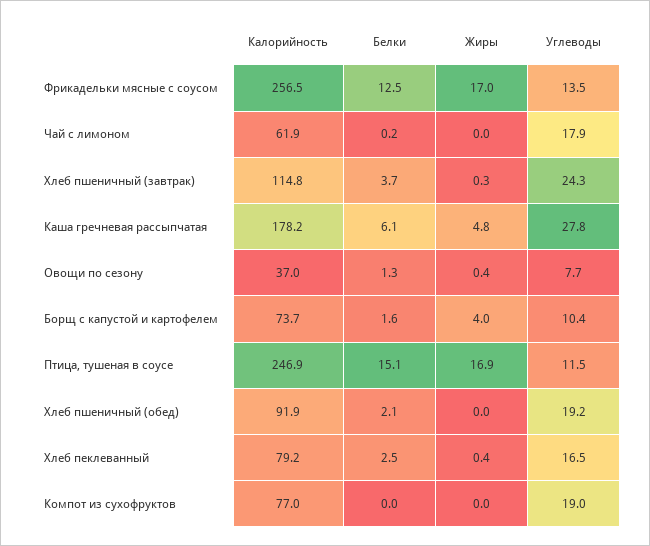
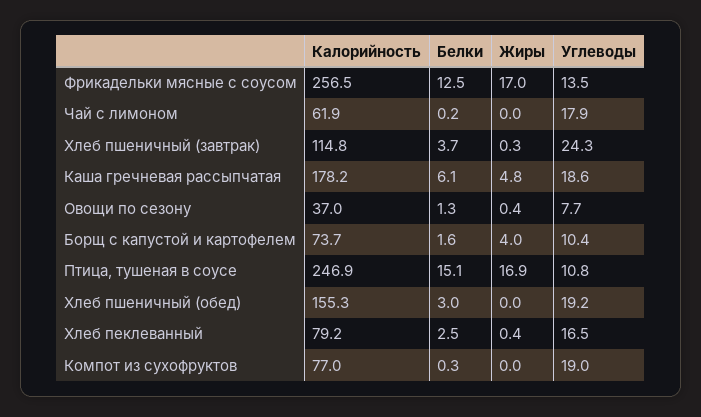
Углеводы, Каша гречневая рассыпчатая: 27.8 -> 18.6
Углеводы, Птица, тушеная в соусе: 11.5 -> 10.8
Калорийность, Хлеб пшеничный (обед): 91.9 -> 155.3
Белки, Хлеб пшеничный (обед): 2.1 -> 3
Белки, Компот из сухофруктов: 0 -> 0.3

